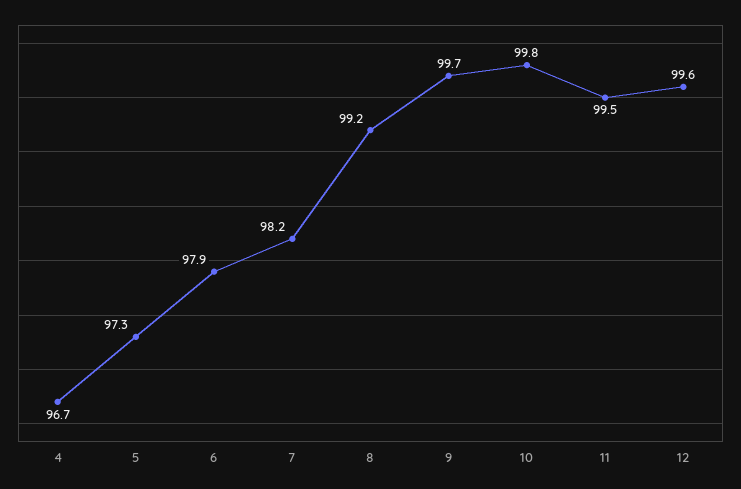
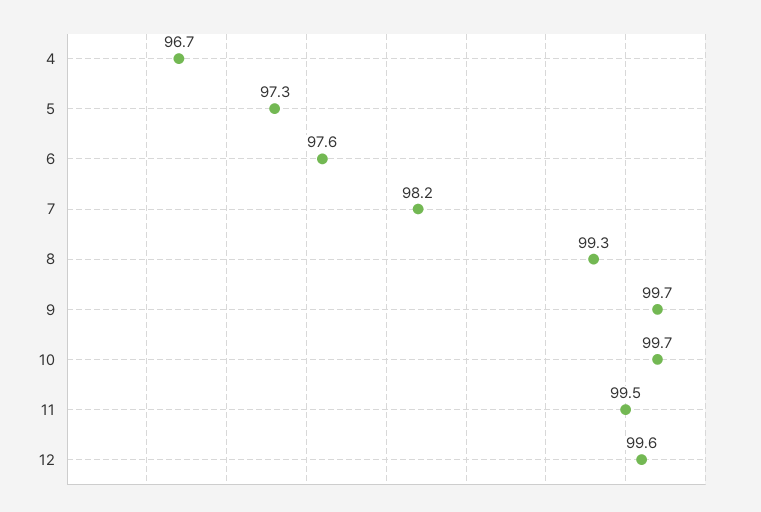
6: 97.9 -> 97.6
8: 99.2 -> 99.3
10: 99.8 -> 99.7

